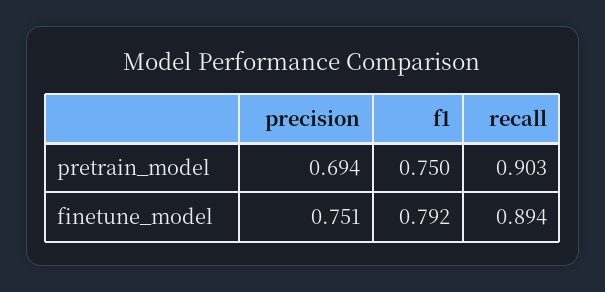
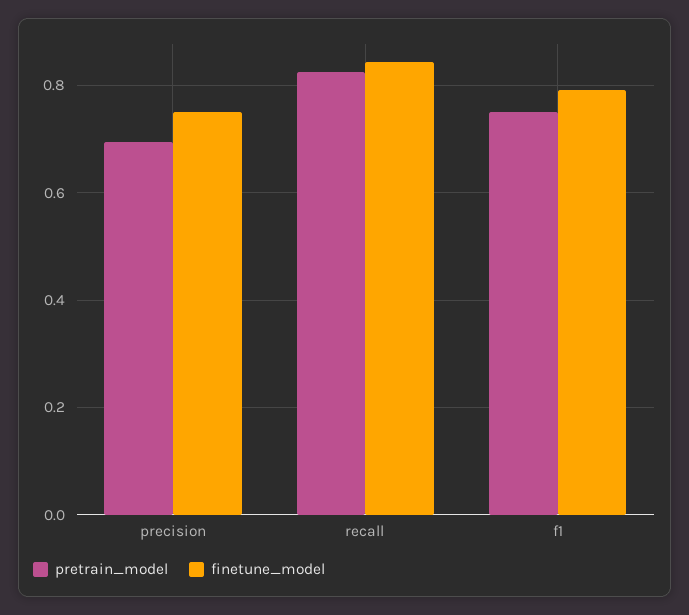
pretrain_model, recall: 0.903 -> 0.82
finetune_model, recall: 0.894 -> 0.84

